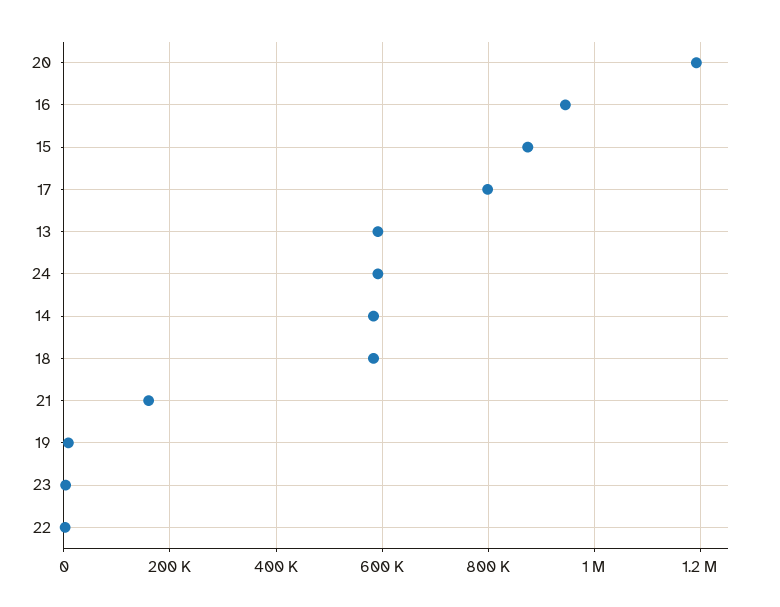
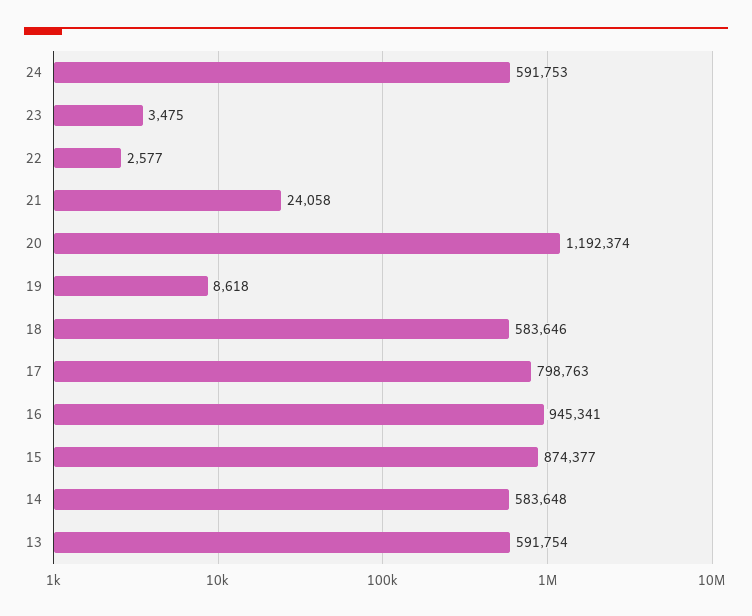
21: 160000 -> 24058

